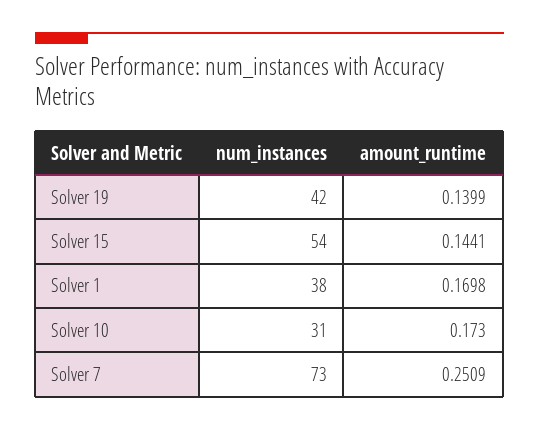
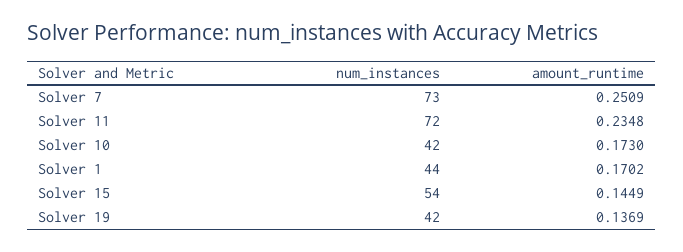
amount_runtime, Solver 19: 0.1399 -> 0.1369
amount_runtime, Solver 15: 0.1441 -> 0.1449
num_instances, Solver 1: 38 -> 44
amount_runtime, Solver 1: 0.1698 -> 0.1702
num_instances, Solver 10: 31 -> 42
num_instances, Solver 11: none -> 72
amount_runtime, Solver 11: none -> 0.2348

